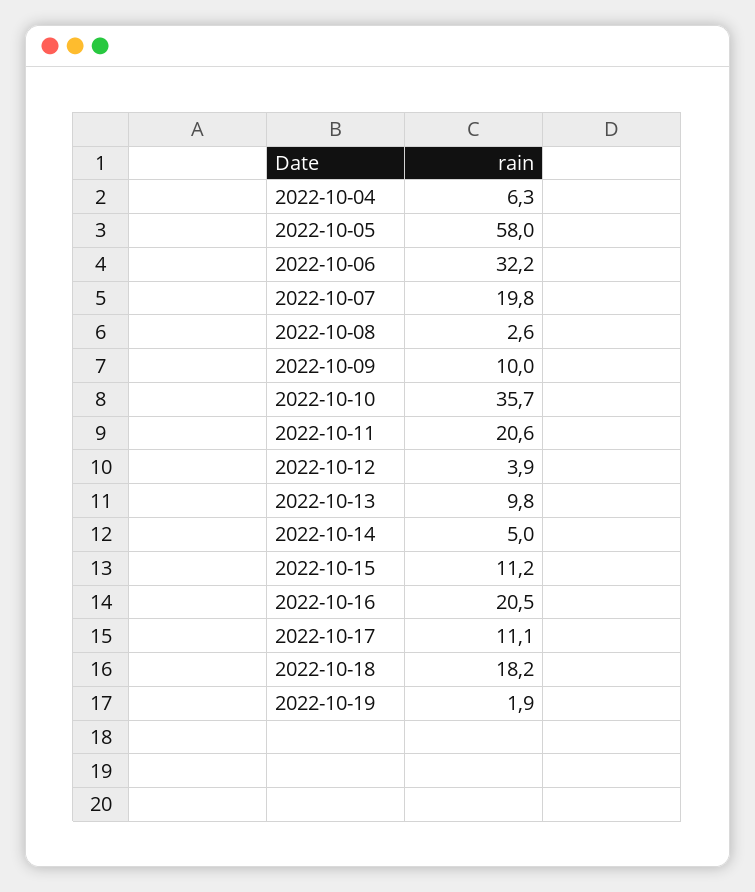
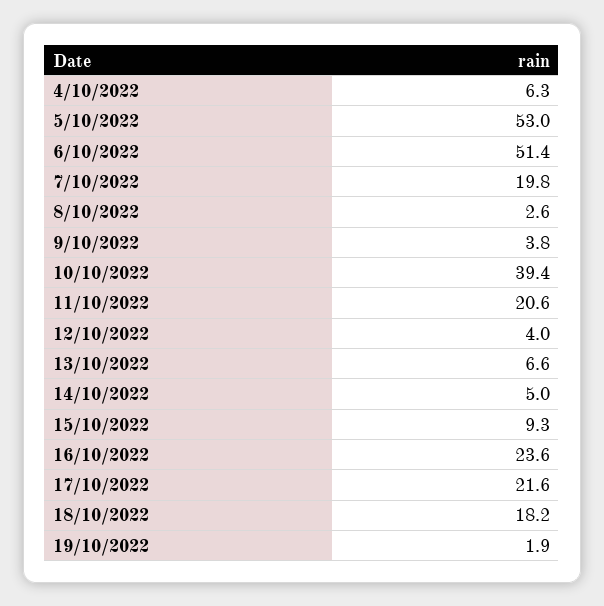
2022-10-05: 58 -> 53
2022-10-06: 32.2 -> 51.4
2022-10-09: 10 -> 3.8
2022-10-10: 35.7 -> 39.4
2022-10-12: 3.9 -> 4
2022-10-13: 9.8 -> 6.6
2022-10-15: 11.2 -> 9.3
2022-10-16: 20.5 -> 23.6
2022-10-17: 11.1 -> 21.6

